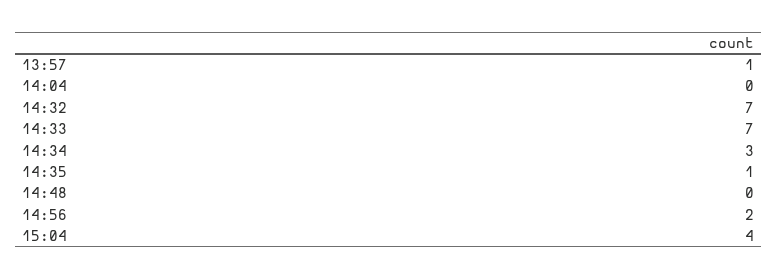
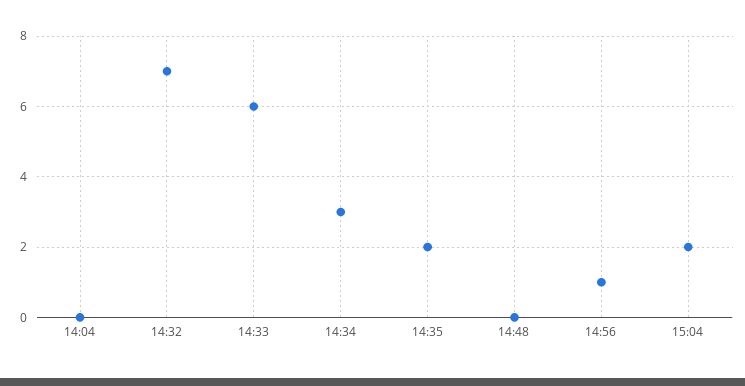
13:57: 1 -> none
14:33: 7 -> 6
14:35: 1 -> 2
14:56: 2 -> 1
15:04: 4 -> 2

